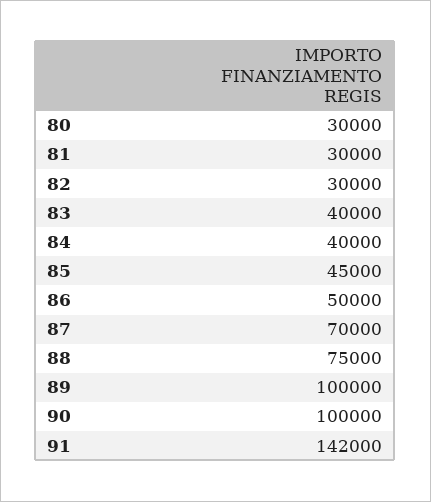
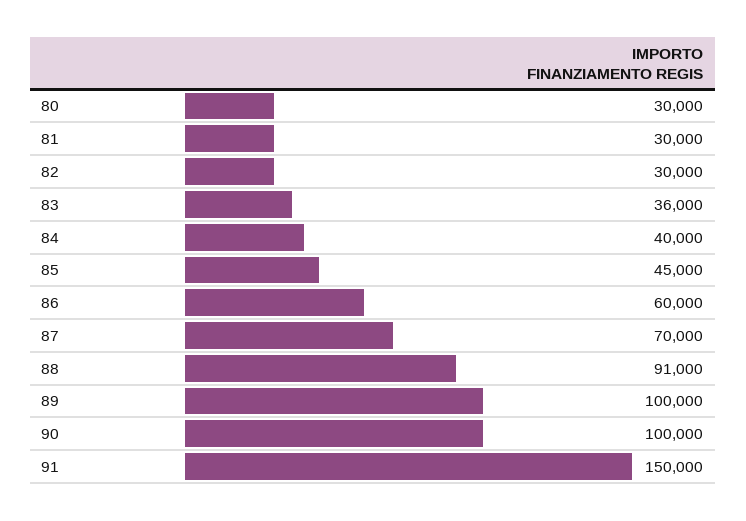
83: 40000 -> 36000
86: 50000 -> 60000
88: 75000 -> 91000
91: 142000 -> 150000

